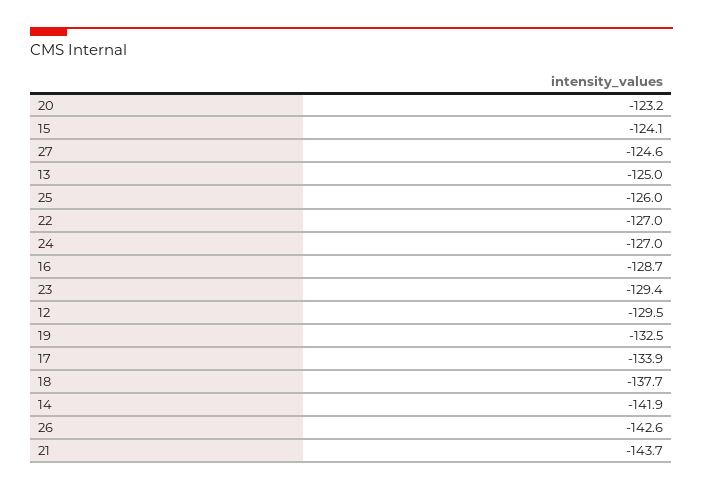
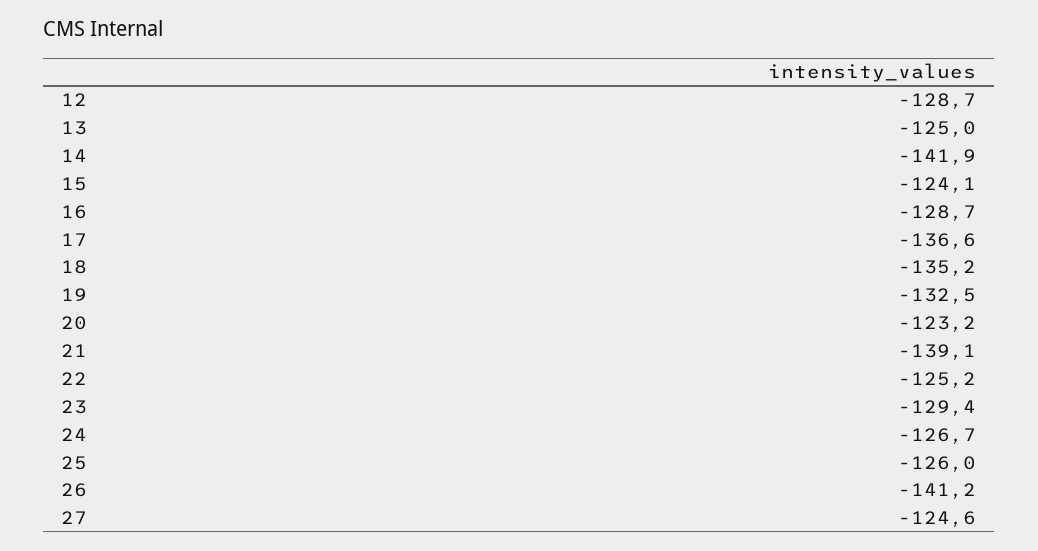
22: -127 -> -125.2
24: -127 -> -126.7
12: -129.5 -> -128.7
17: -133.9 -> -136.6
18: -137.7 -> -135.2
26: -142.6 -> -141.2
21: -143.7 -> -139.1

